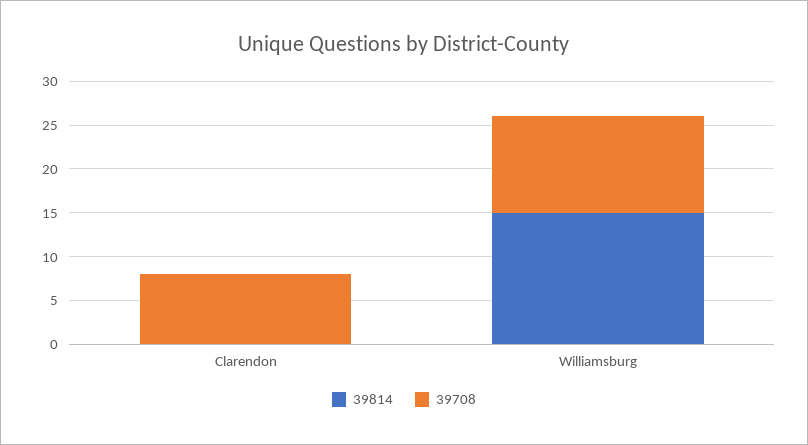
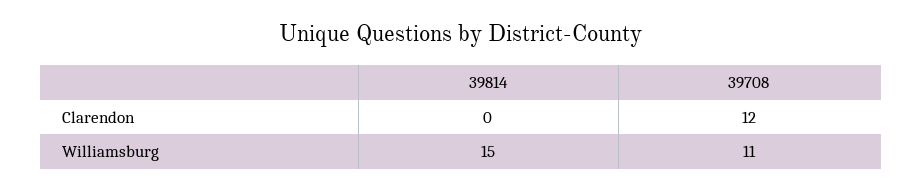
39708, Clarendon: 8 -> 12

